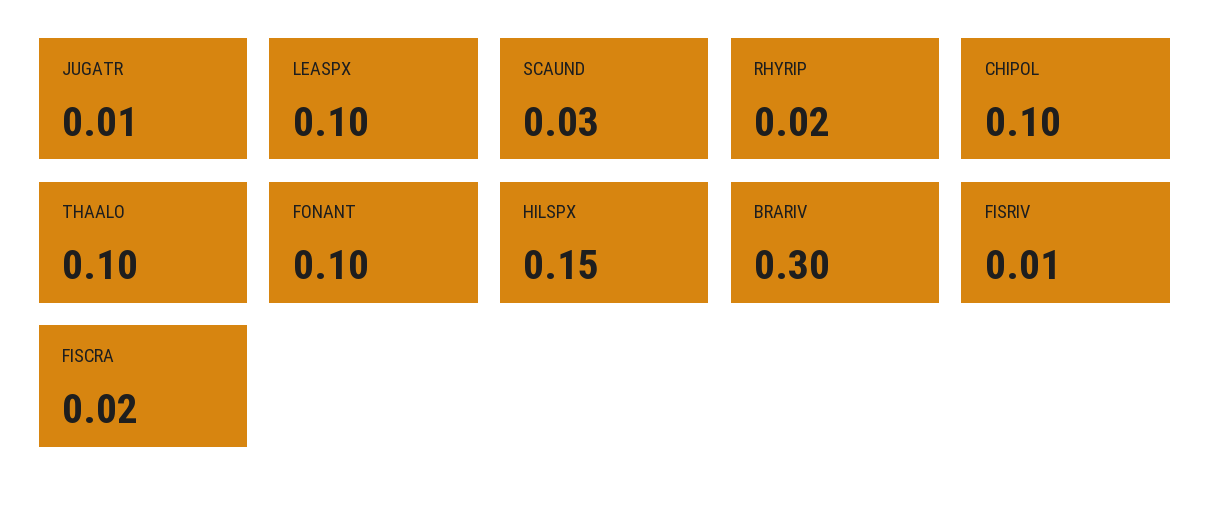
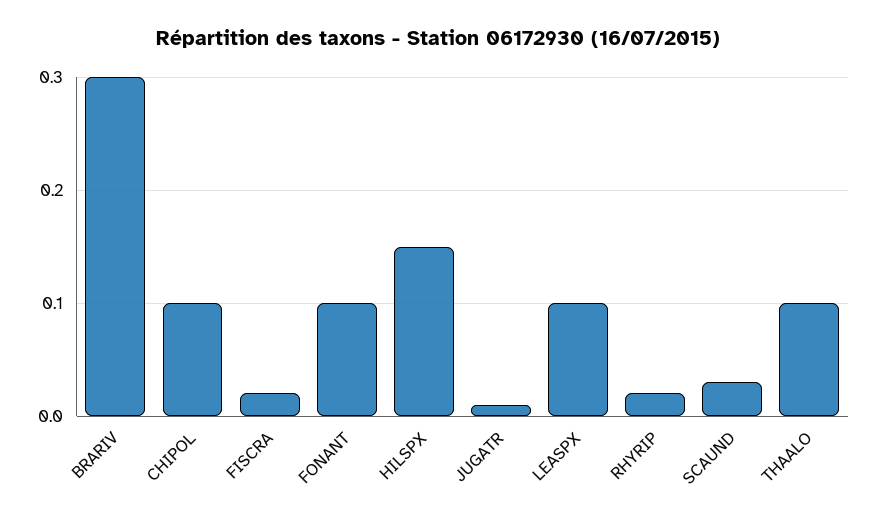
FISRIV: 0.01 -> none

